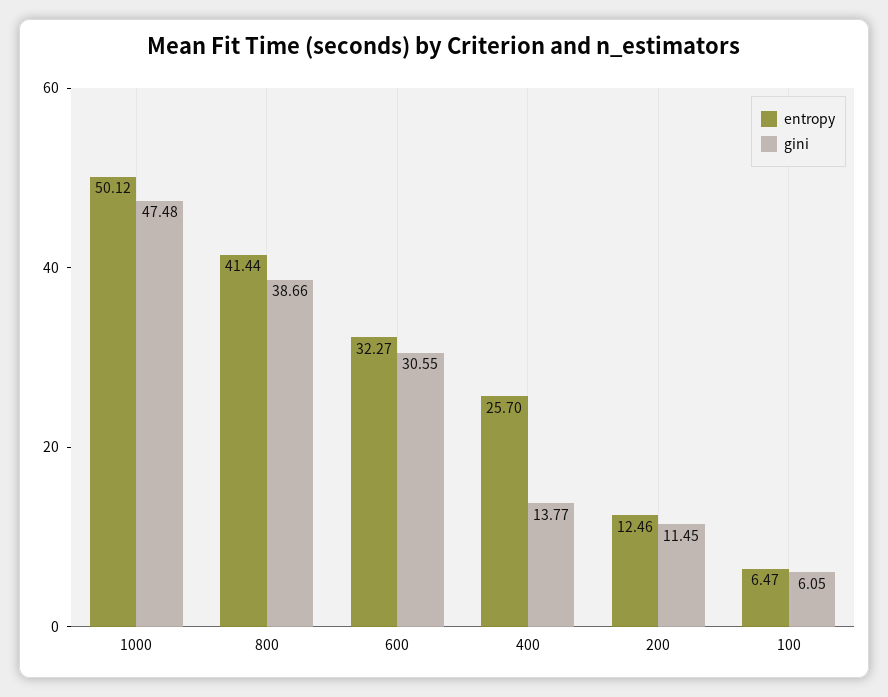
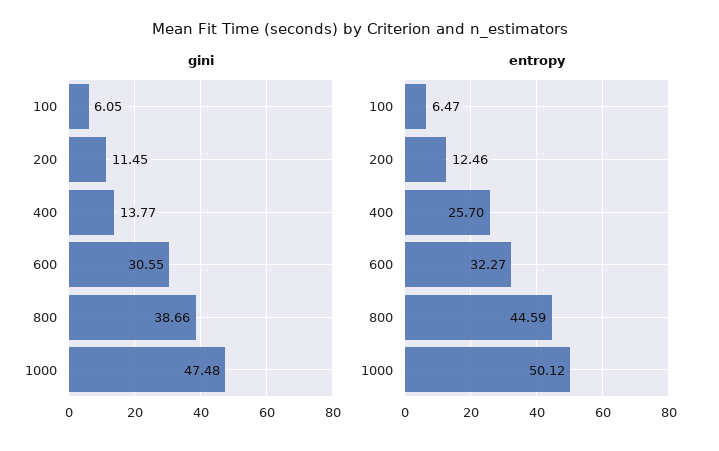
entropy, 800: 41.44 -> 44.59

